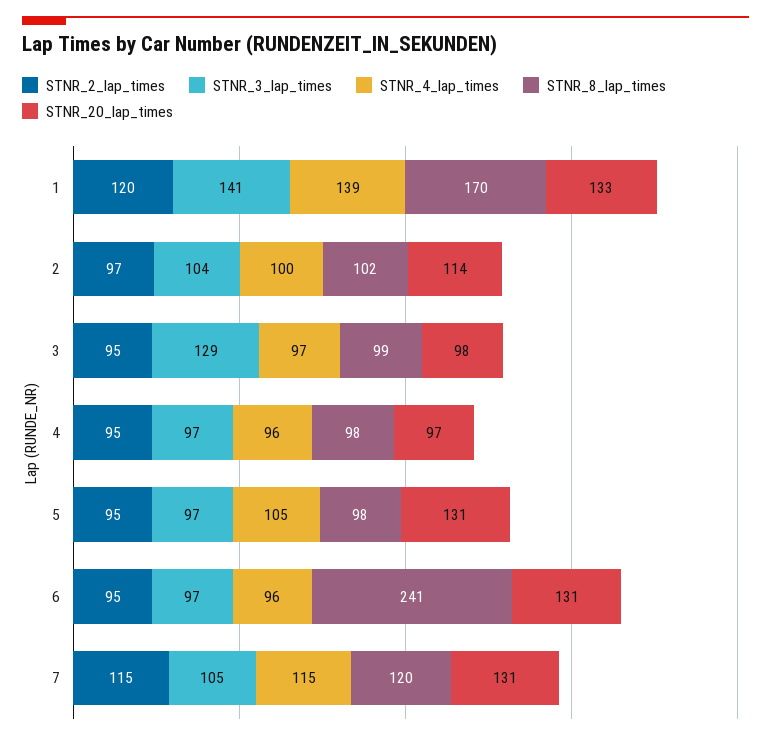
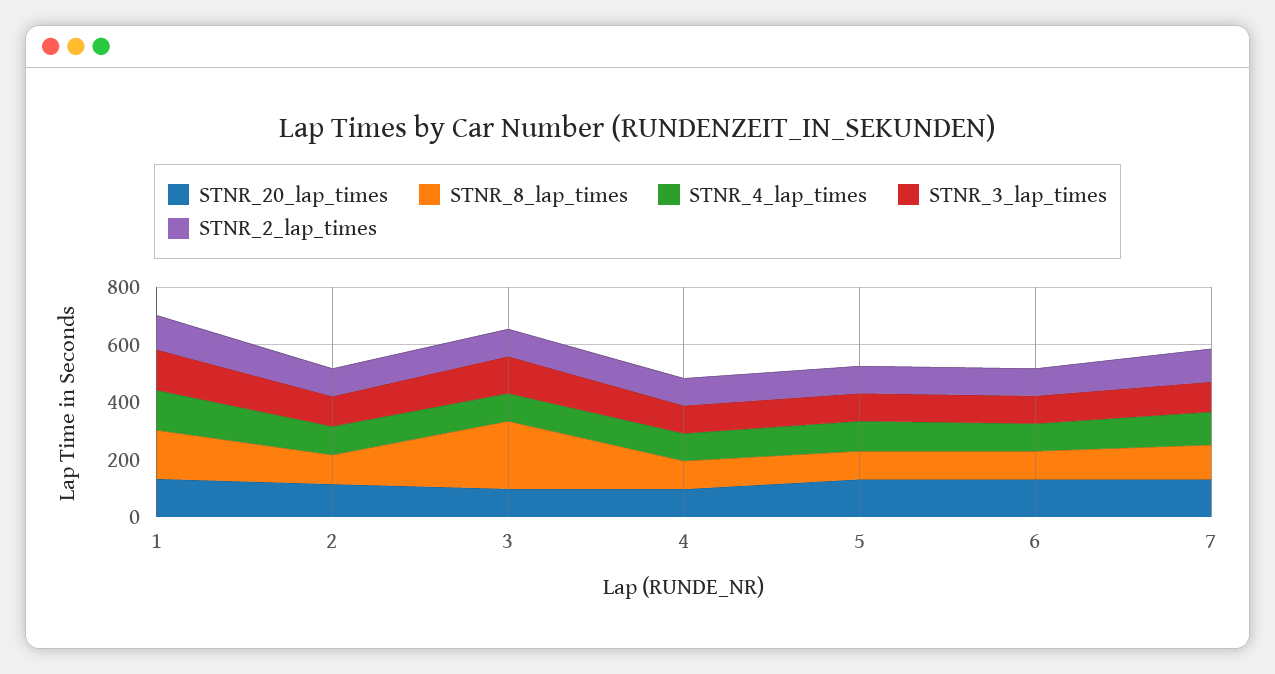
STNR_8_lap_times, 3: 99 -> 250
STNR_8_lap_times, 6: 241 -> 100

